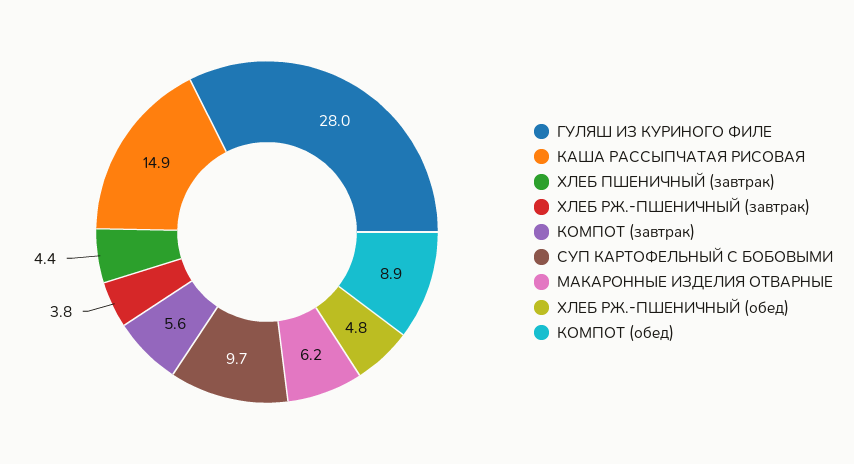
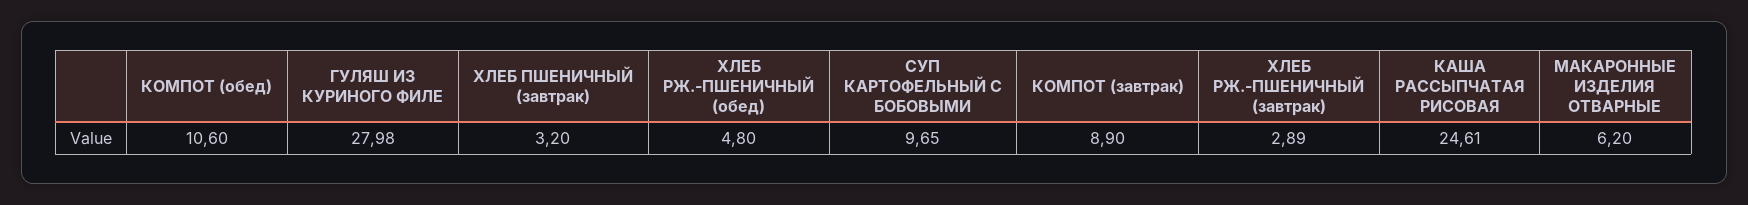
КАША РАССЫПЧАТАЯ РИСОВАЯ: 14.9 -> 24.61
ХЛЕБ ПШЕНИЧНЫЙ (завтрак): 4.4 -> 3.2
ХЛЕБ РЖ.-ПШЕНИЧНЫЙ (завтрак): 3.8 -> 2.89
КОМПОТ (завтрак): 5.6 -> 8.9
КОМПОТ (обед): 8.9 -> 10.6

